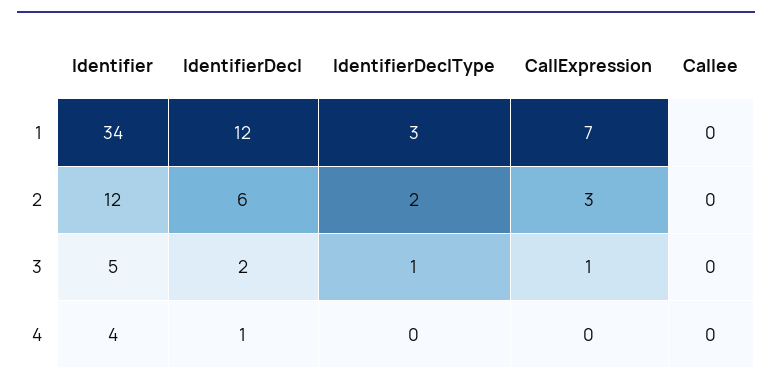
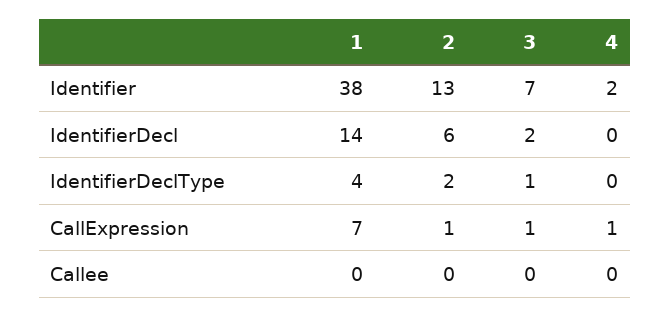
Identifier, 1: 34 -> 38
IdentifierDecl, 1: 12 -> 14
IdentifierDeclType, 1: 3 -> 4
Identifier, 2: 12 -> 13
CallExpression, 2: 3 -> 1
Identifier, 3: 5 -> 7
Identifier, 4: 4 -> 2
IdentifierDecl, 4: 1 -> 0
CallExpression, 4: 0 -> 1

